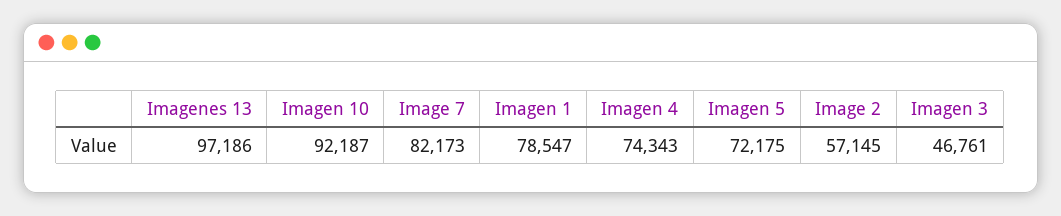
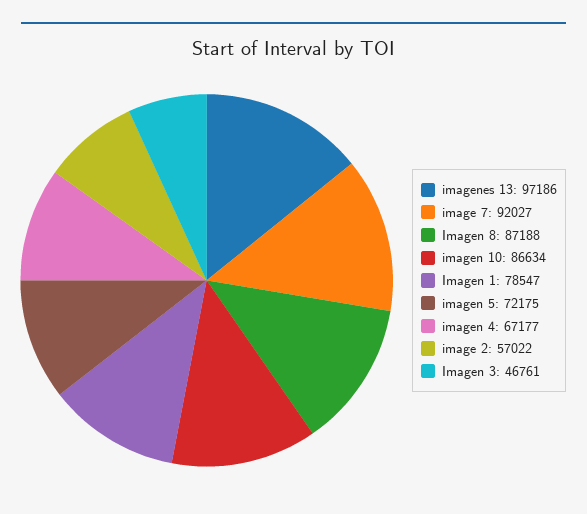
Imagen 10: 92187 -> 86634
Image 7: 82173 -> 92027
Imagen 4: 74343 -> 67177
Image 2: 57145 -> 57022
Imagen 8: none -> 87188

